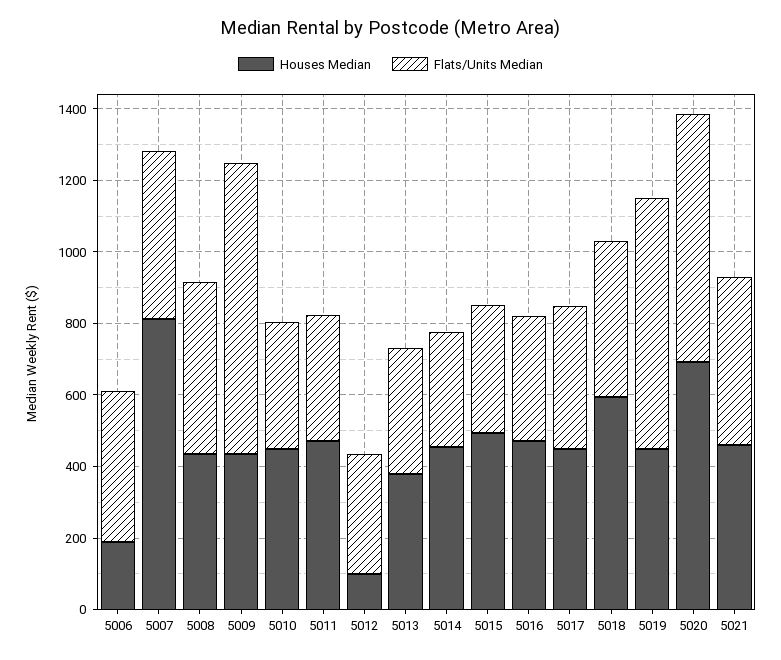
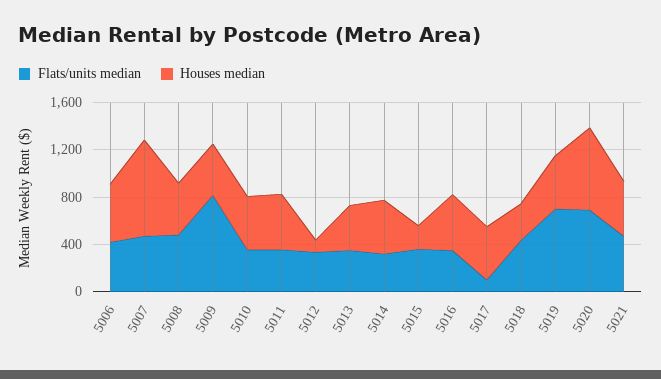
Houses Median, 5006: 200 -> 500
Houses Median, 5015: 500 -> 200
Flats/Units Median, 5017: 400 -> 100
Houses Median, 5018: 600 -> 300

